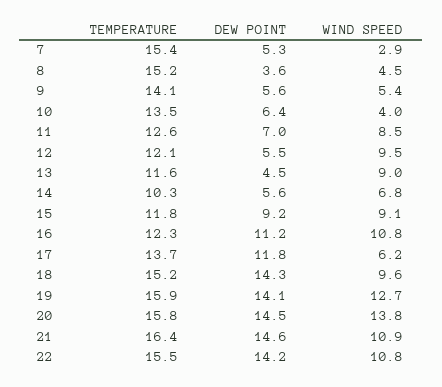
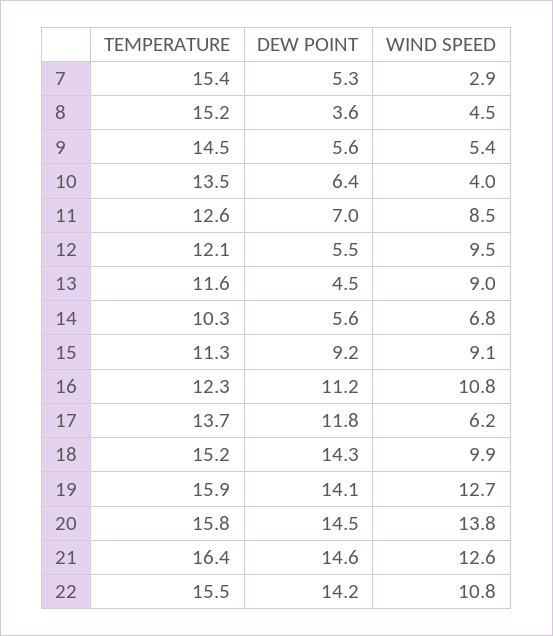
TEMPERATURE, 9: 14.1 -> 14.5
TEMPERATURE, 15: 11.8 -> 11.3
WIND SPEED, 18: 9.6 -> 9.9
WIND SPEED, 21: 10.9 -> 12.6

